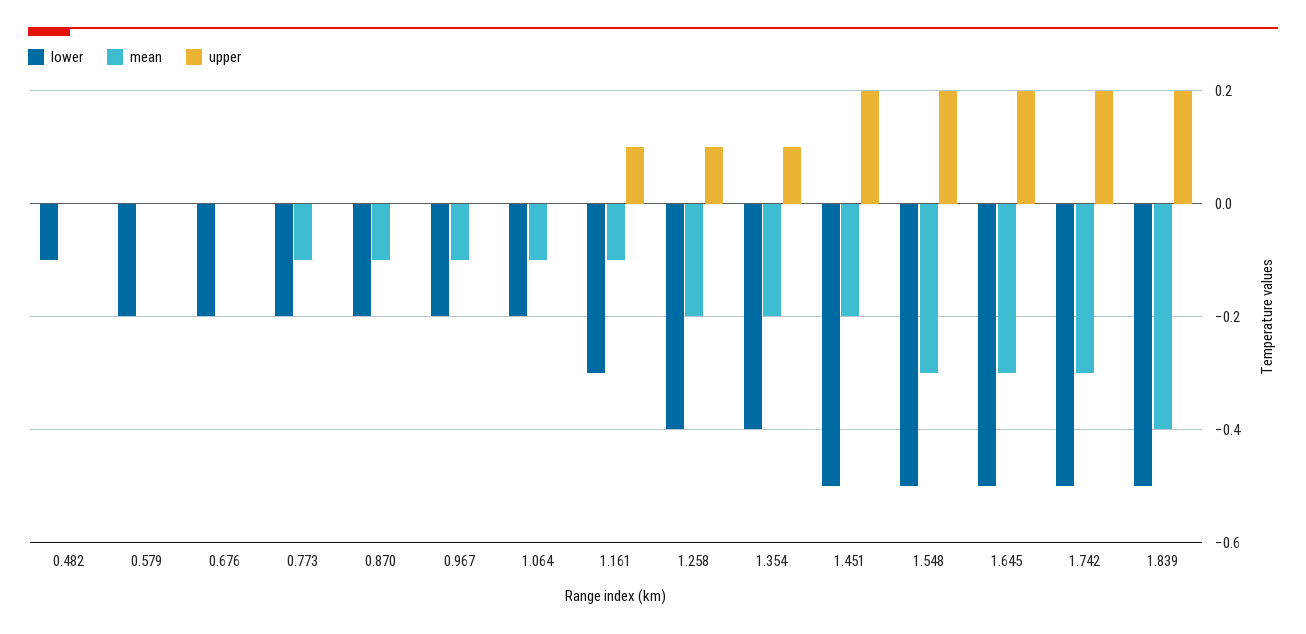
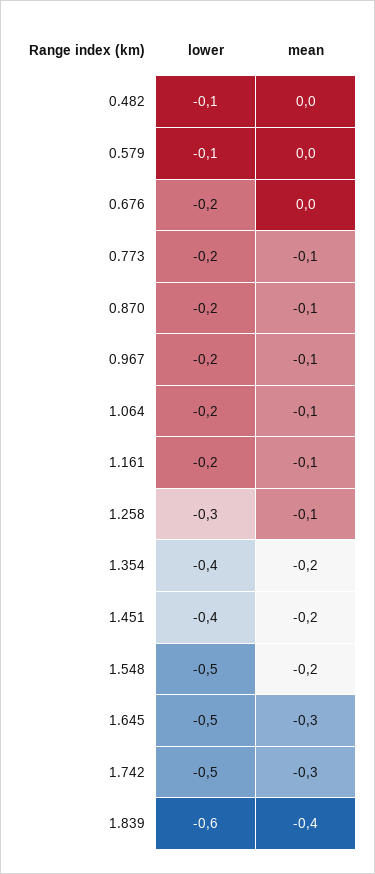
upper, 0.482: 0 -> none
lower, 0.579: -0.2 -> -0.1
upper, 0.579: 0 -> none
upper, 0.676: 0 -> none
upper, 0.773: 0 -> none
upper, 0.870: 0 -> none
upper, 0.967: 0 -> none
upper, 1.064: 0 -> none
lower, 1.161: -0.3 -> -0.2
upper, 1.161: 0.1 -> none
lower, 1.258: -0.4 -> -0.3
mean, 1.258: -0.2 -> -0.1
upper, 1.258: 0.1 -> none
upper, 1.354: 0.1 -> none
lower, 1.451: -0.5 -> -0.4
upper, 1.451: 0.2 -> none
mean, 1.548: -0.3 -> -0.2
upper, 1.548: 0.2 -> none
upper, 1.645: 0.2 -> none
upper, 1.742: 0.2 -> none
lower, 1.839: -0.5 -> -0.6
upper, 1.839: 0.2 -> none

